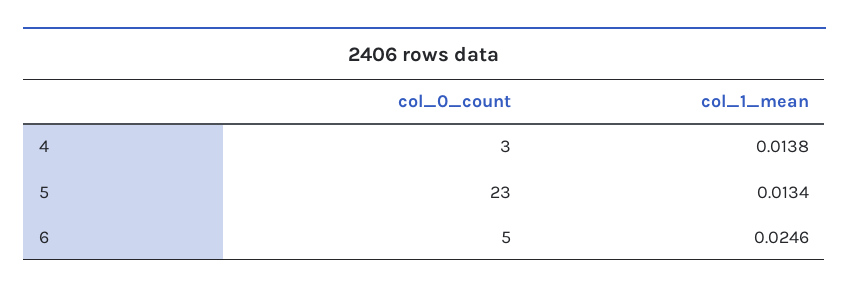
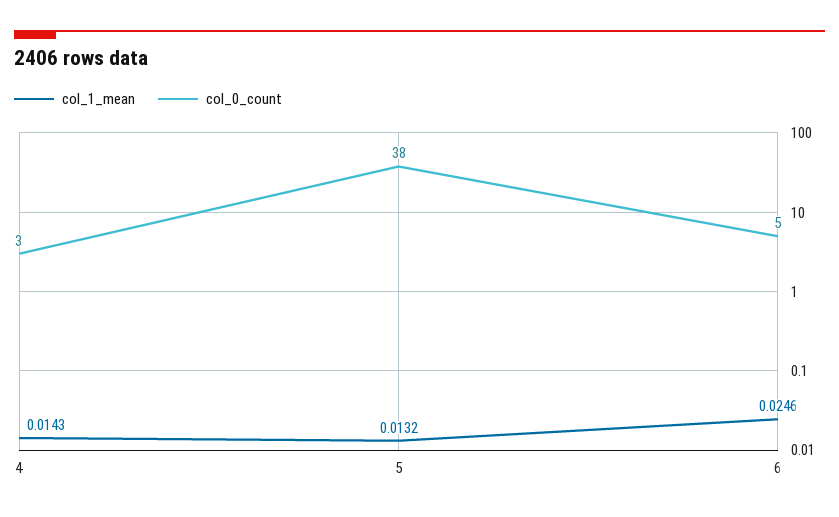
col_1_mean, 4: 0.0138 -> 0.0143
col_0_count, 5: 23 -> 38
col_1_mean, 5: 0.0134 -> 0.0132

